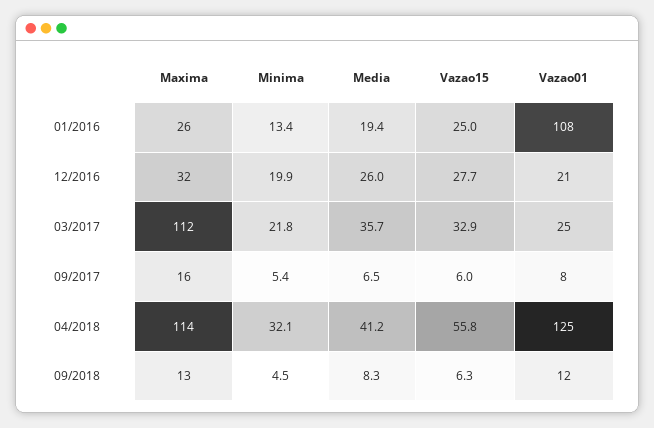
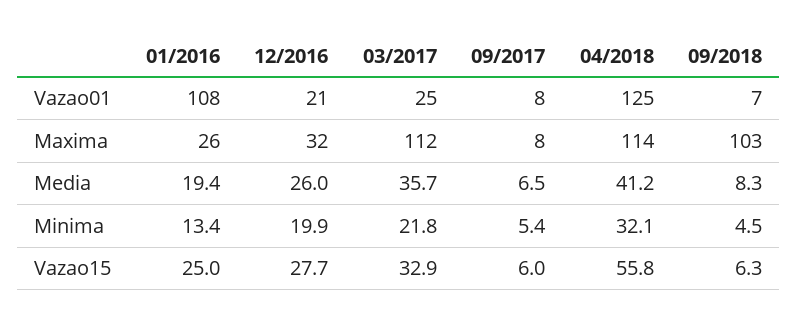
Maxima, 09/2017: 16 -> 8
Maxima, 09/2018: 13 -> 103
Vazao01, 09/2018: 12 -> 7

